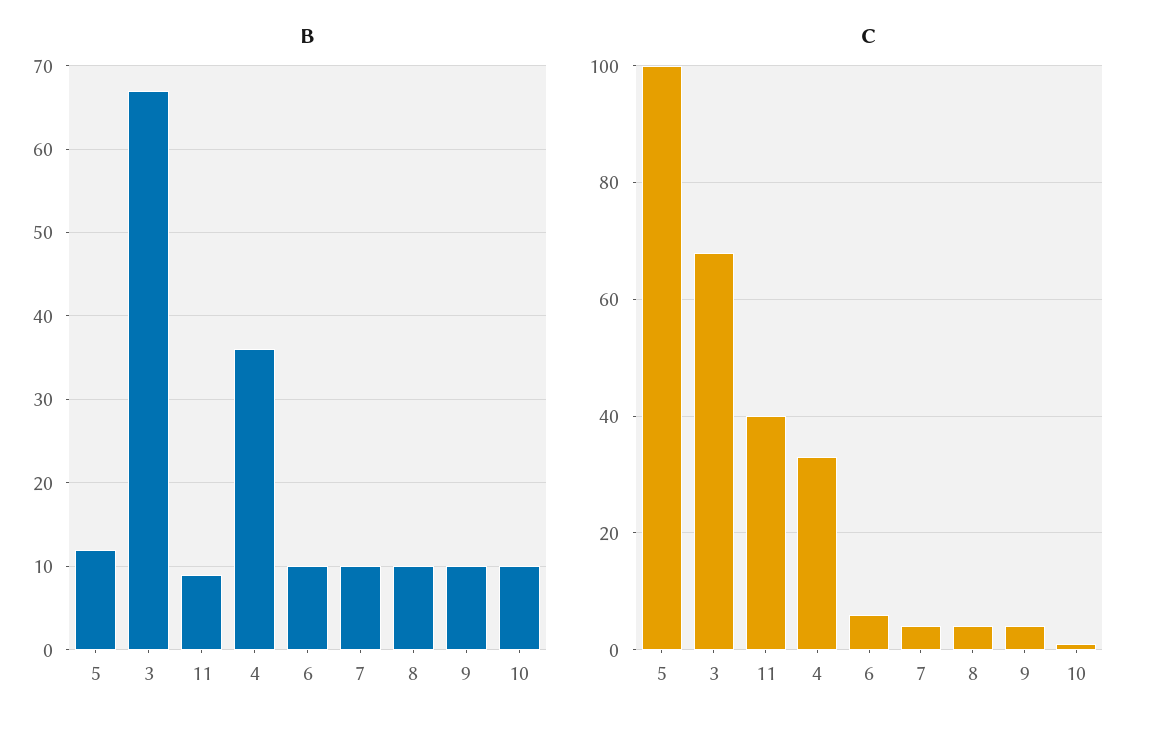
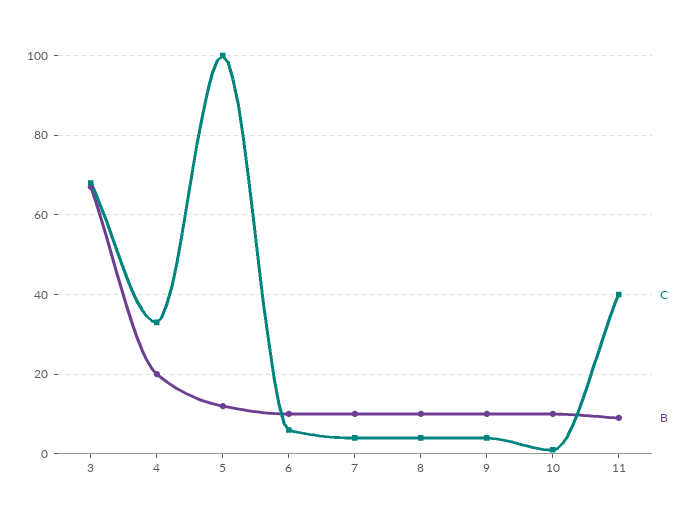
B, 4: 36 -> 20

